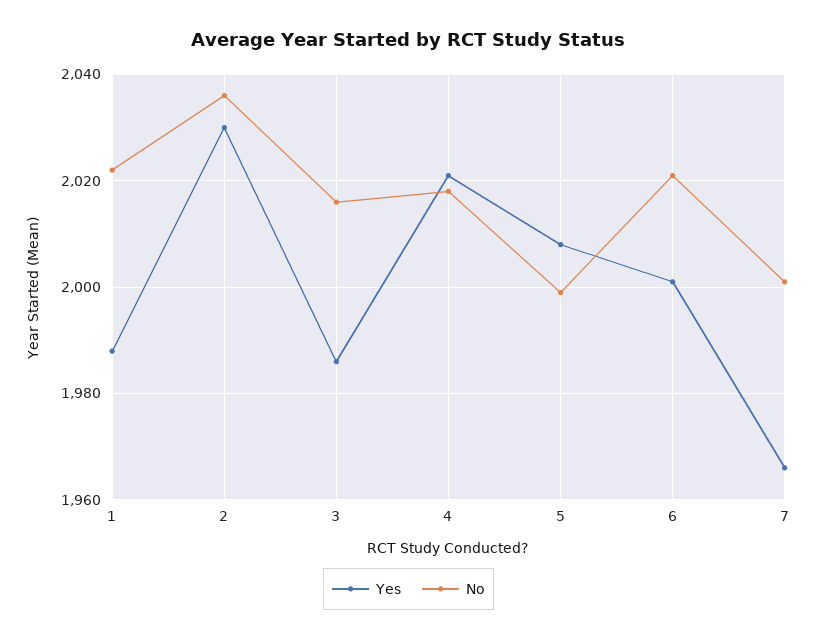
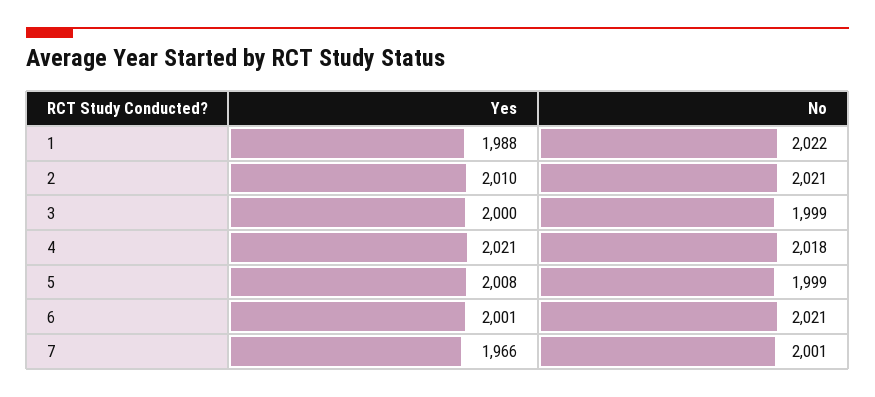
Yes, 2: 2030 -> 2010
No, 2: 2035 -> 2021
Yes, 3: 1985 -> 2000
No, 3: 2015 -> 1999

